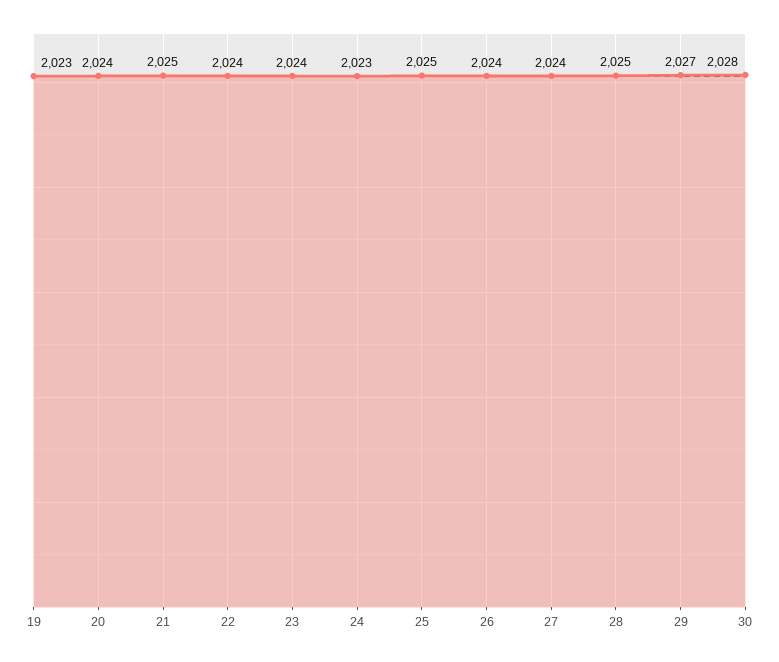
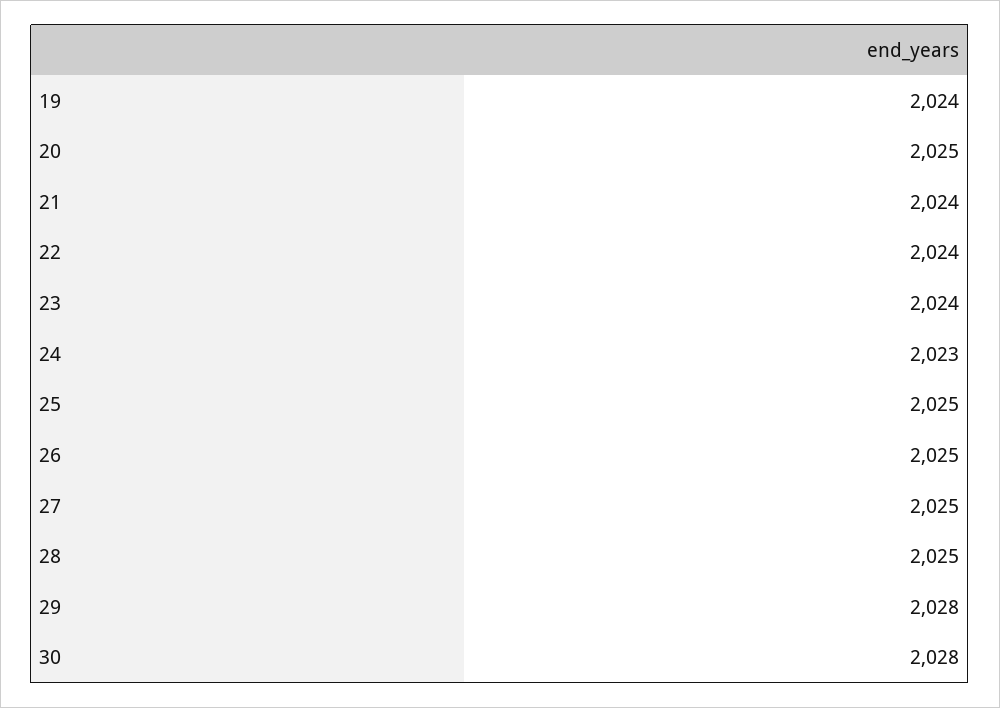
19: 2023 -> 2024
20: 2024 -> 2025
21: 2025 -> 2024
26: 2024 -> 2025
27: 2024 -> 2025
29: 2027 -> 2028

